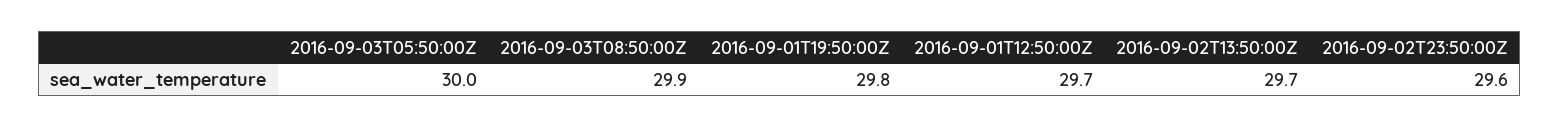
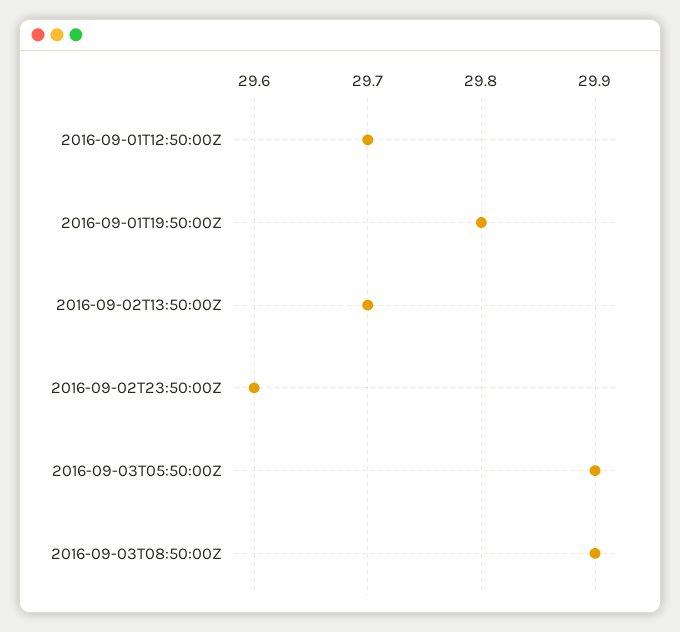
2016-09-03T05:50:00Z: 30 -> 29.9

